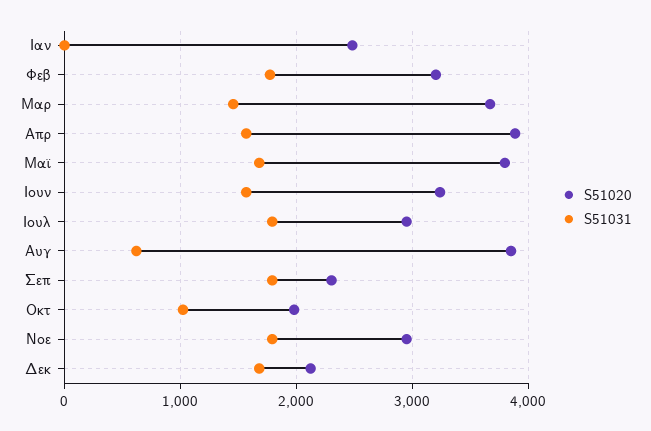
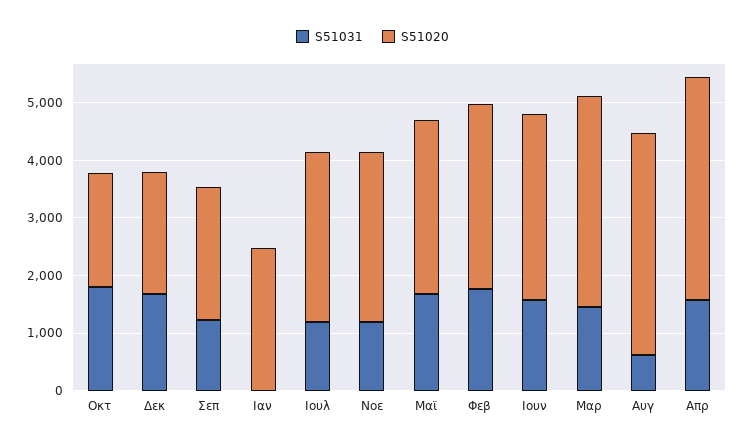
S51020, Μαϊ: 3800 -> 3000
S51031, Ιουλ: 1800 -> 1200
S51031, Σεπ: 1800 -> 1200
S51031, Οκτ: 1000 -> 1800
S51031, Νοε: 1800 -> 1200

